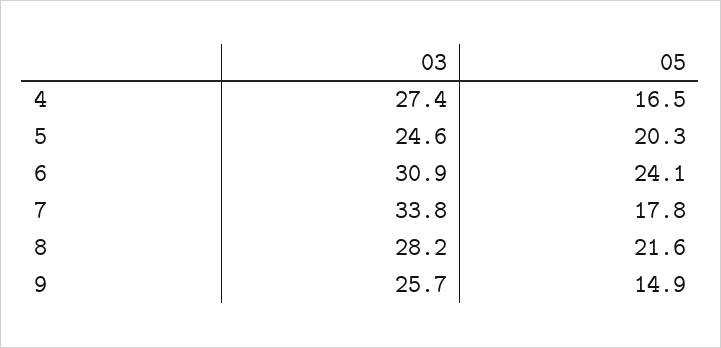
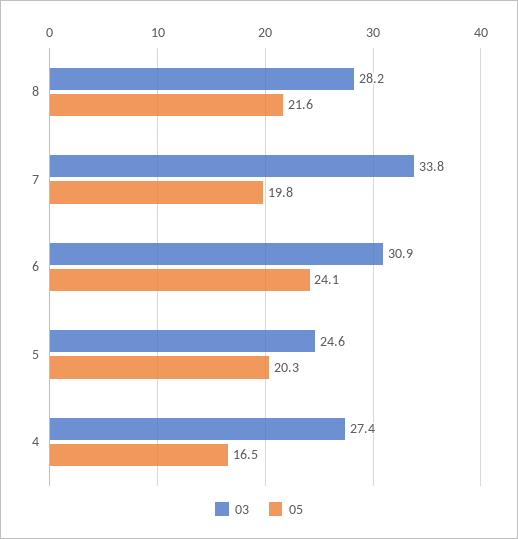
05, 7: 17.8 -> 19.8
03, 9: 25.7 -> none
05, 9: 14.9 -> none

